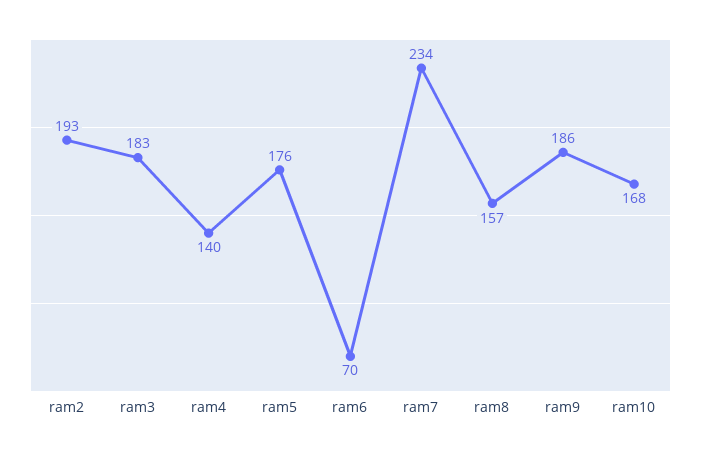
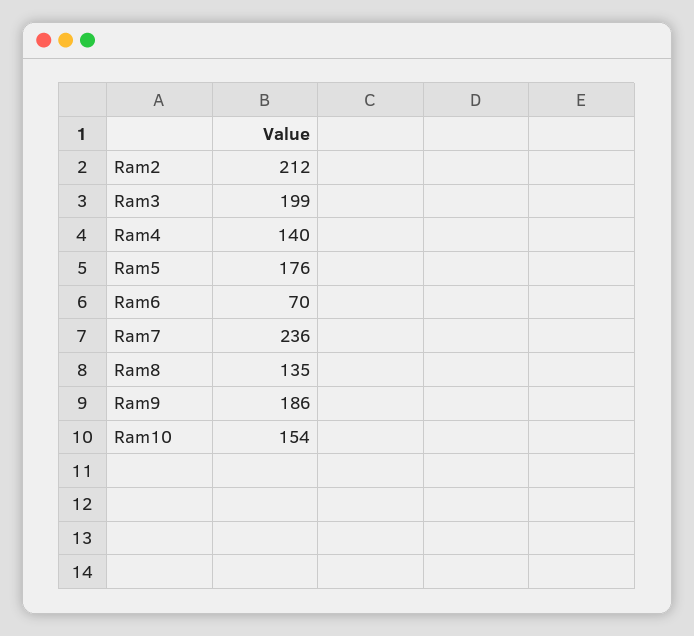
ram2: 193 -> 212
ram3: 183 -> 199
ram7: 234 -> 236
ram8: 157 -> 135
ram10: 168 -> 154

